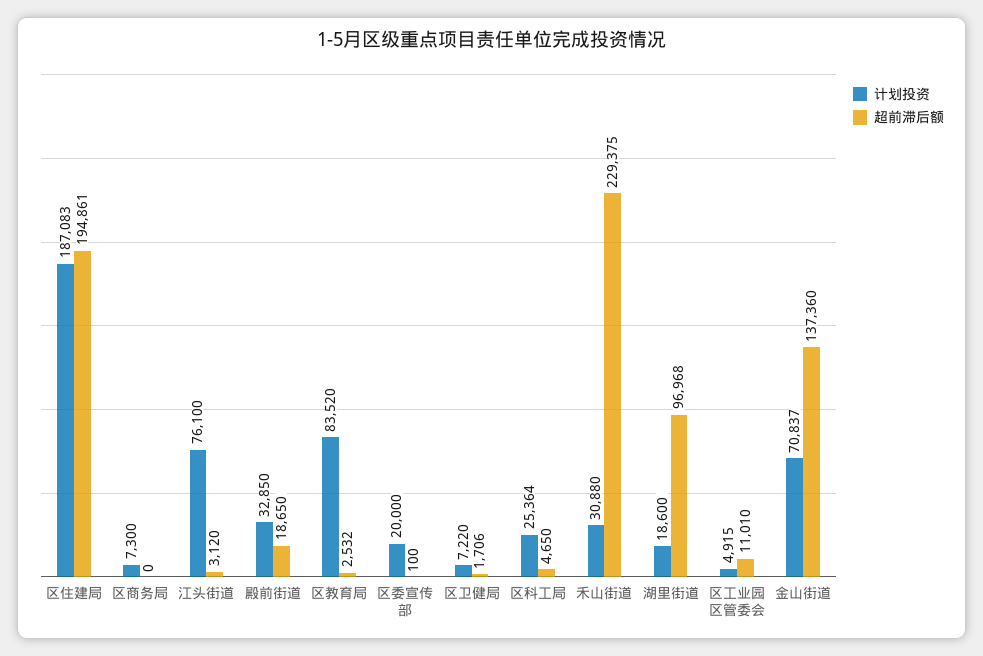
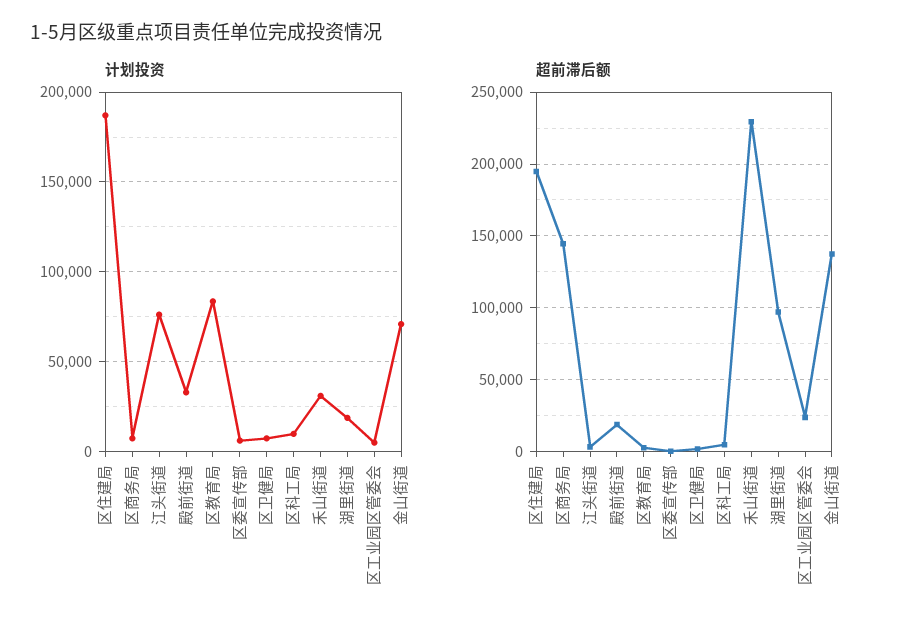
超前滞后额, 区商务局: 0 -> 145000
计划投资, 区委宣传部: 20000 -> 5000
计划投资, 区科工局: 25364 -> 10000
超前滞后额, 区工业园区管委会: 11010 -> 25000

